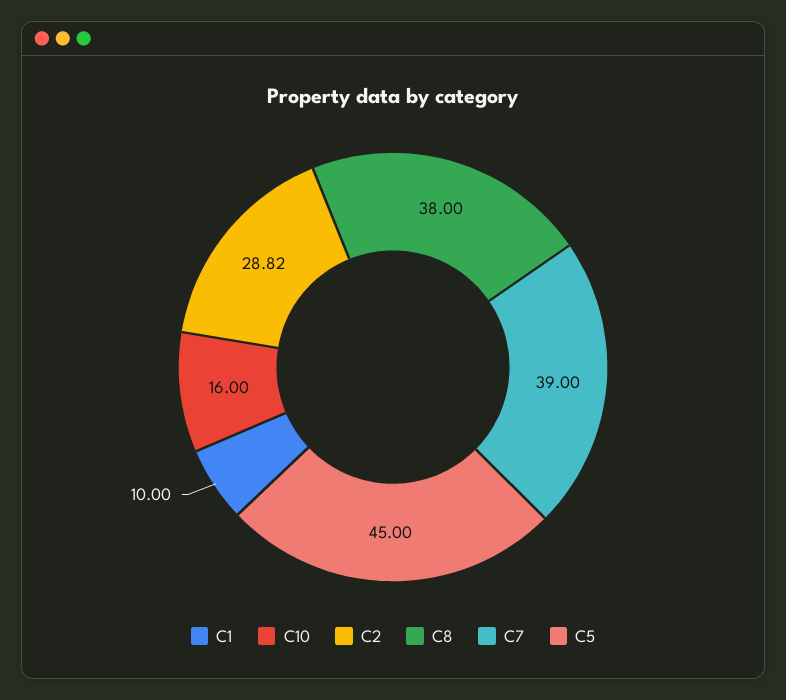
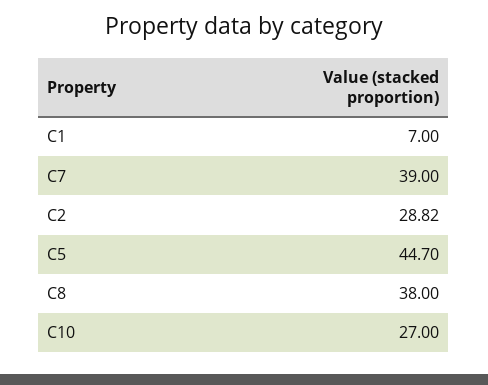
C1: 10 -> 7
C10: 16 -> 27
C5: 45 -> 44.7

